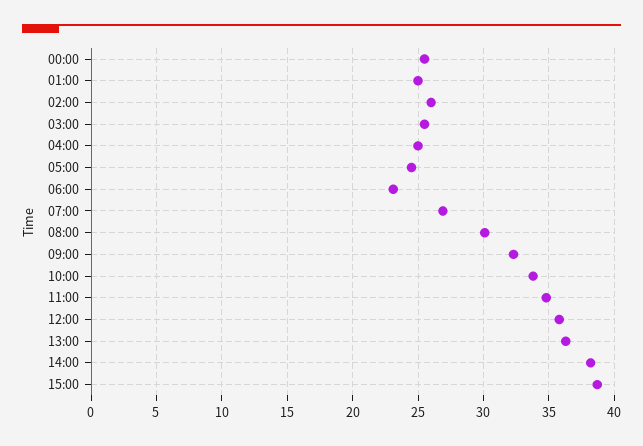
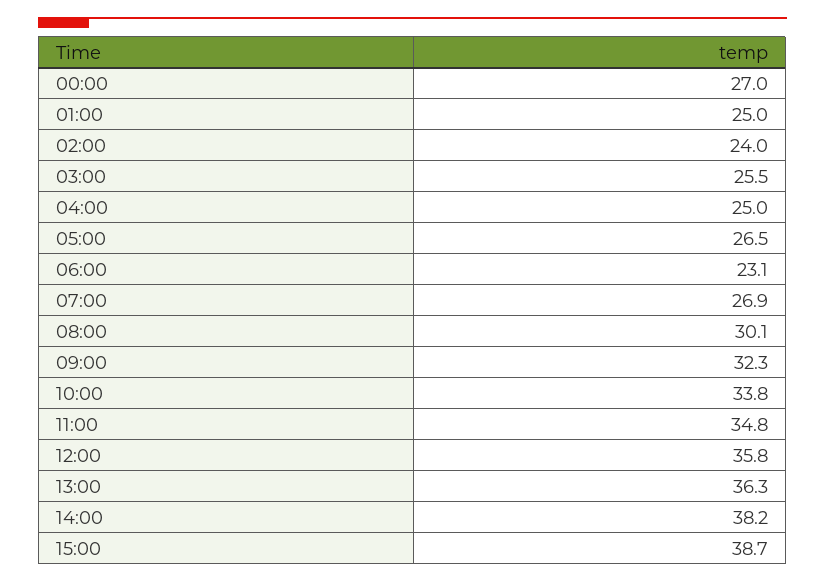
00:00: 25.5 -> 27
02:00: 26 -> 24
05:00: 24.5 -> 26.5

